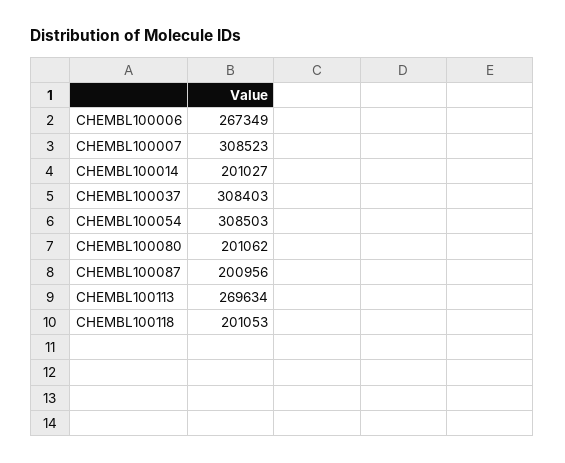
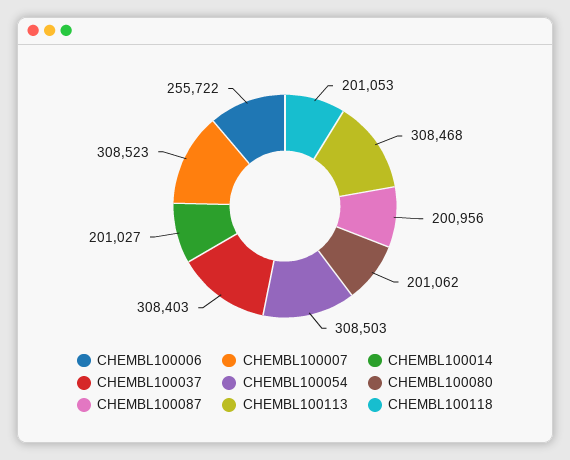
CHEMBL100006: 267349 -> 255722
CHEMBL100113: 269634 -> 308468

